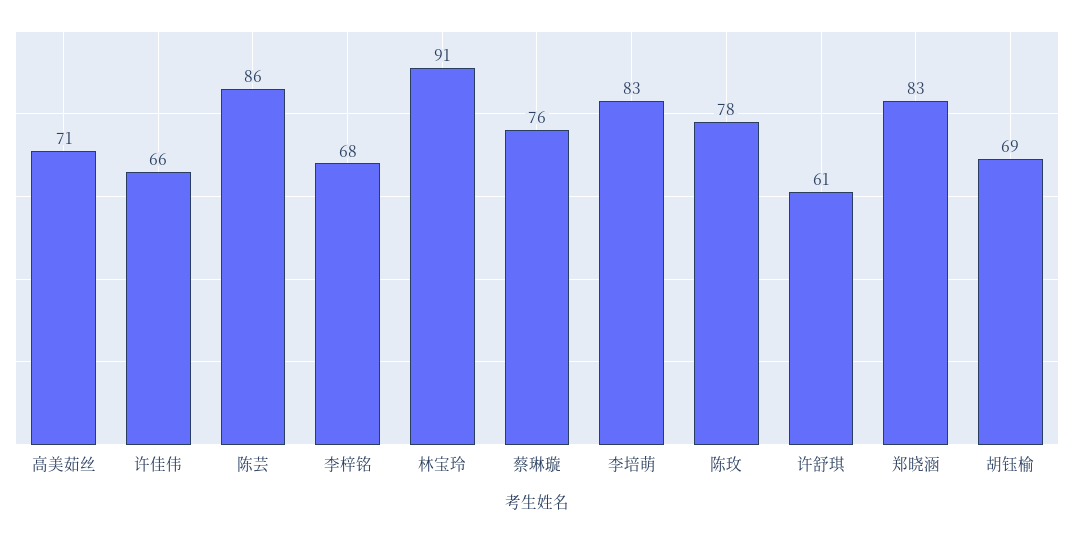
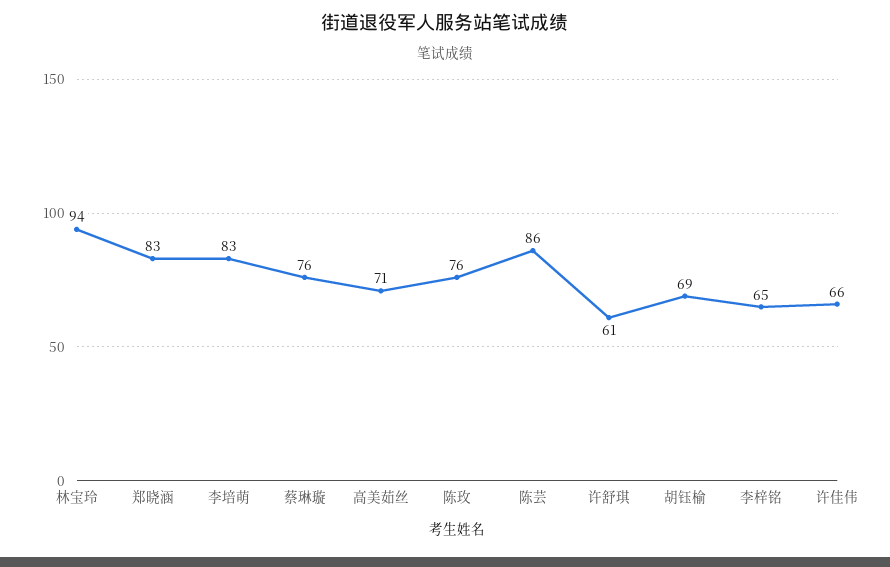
李梓铭: 68 -> 65
林宝玲: 91 -> 94
陈玫: 78 -> 76

